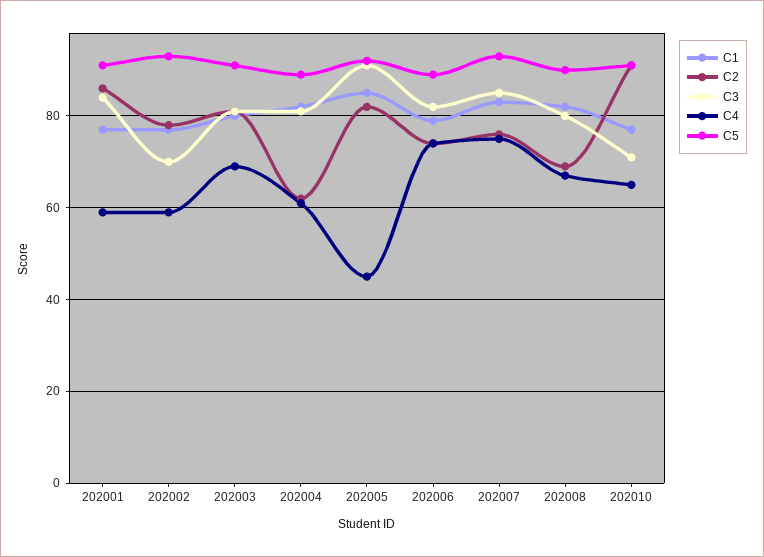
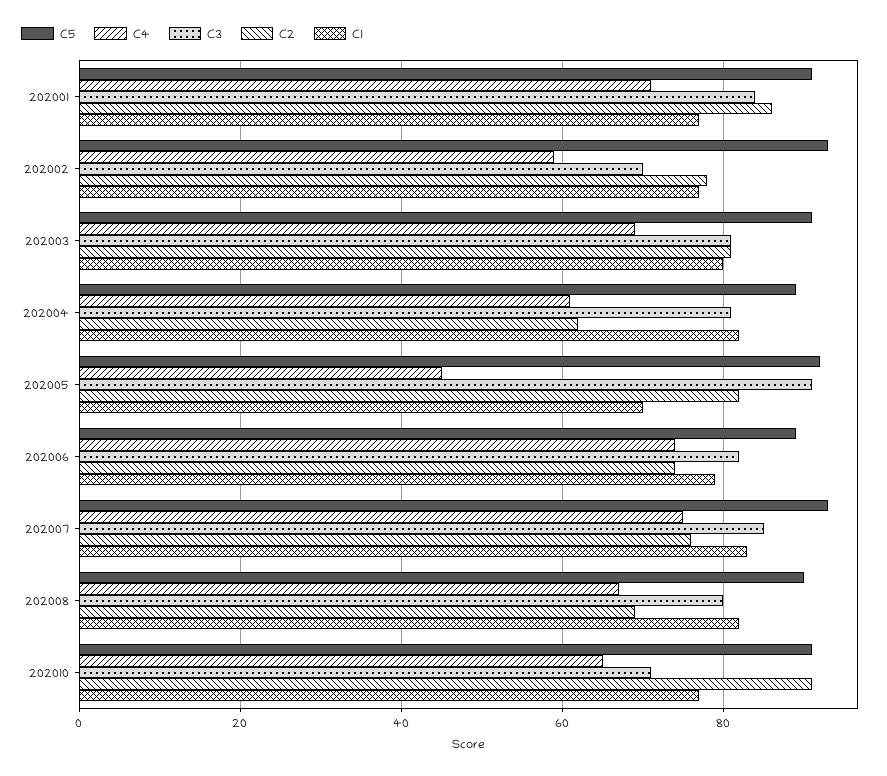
C4, 202001: 60 -> 70
C1, 202005: 85 -> 70

